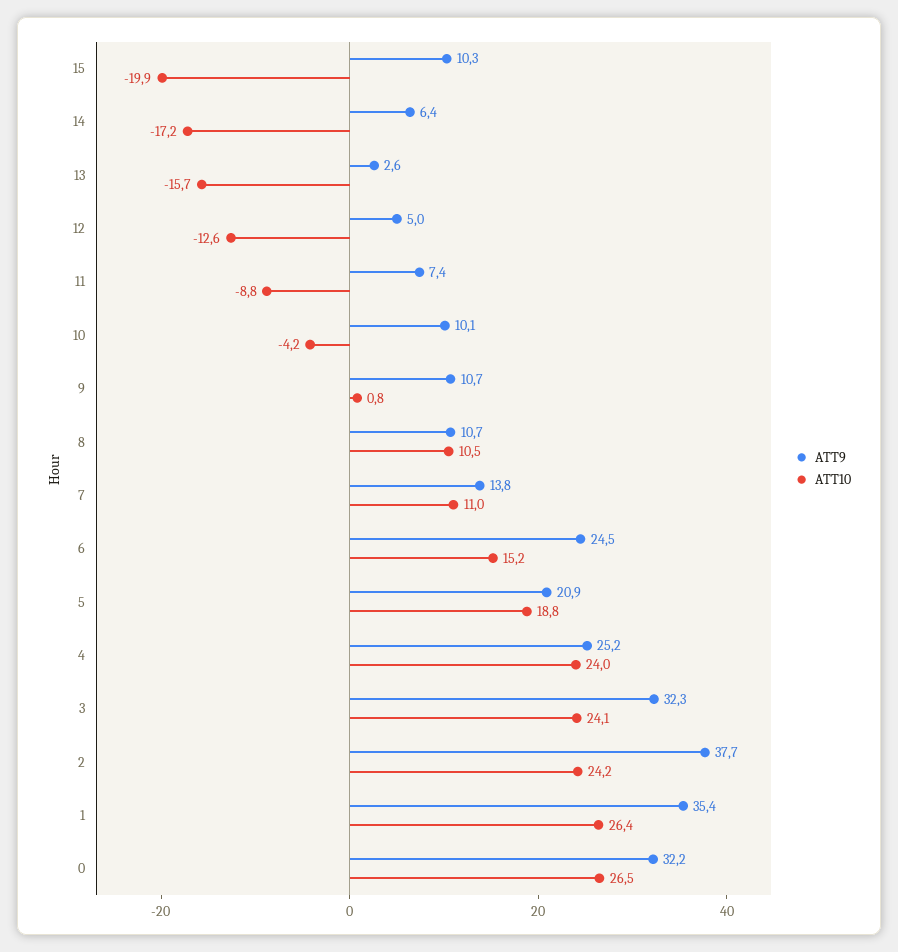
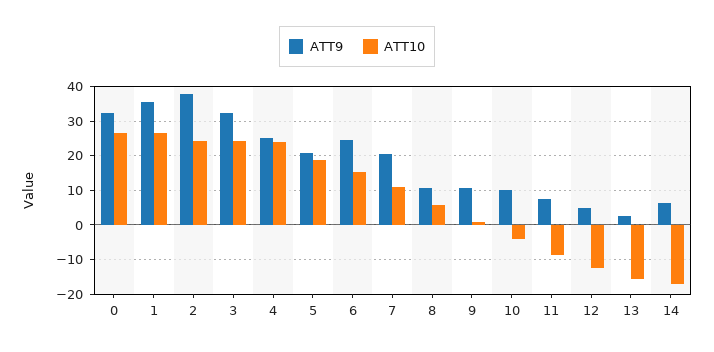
ATT9, 15: 10.3 -> none
ATT10, 15: -19.9 -> none
ATT10, 8: 10.5 -> 6
ATT9, 7: 13.8 -> 20

